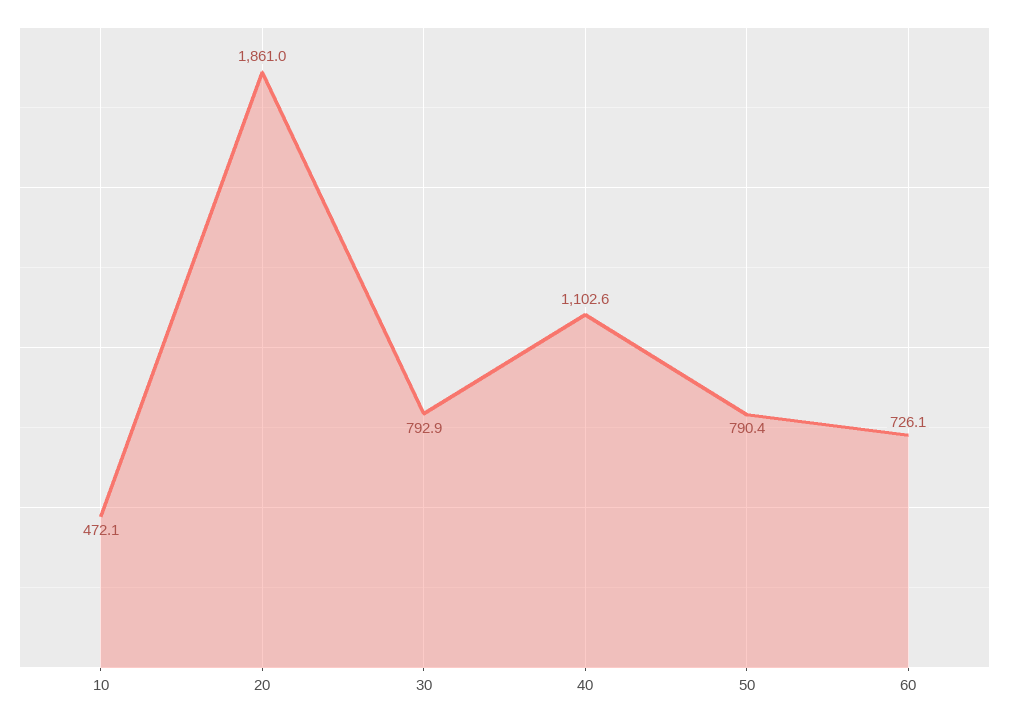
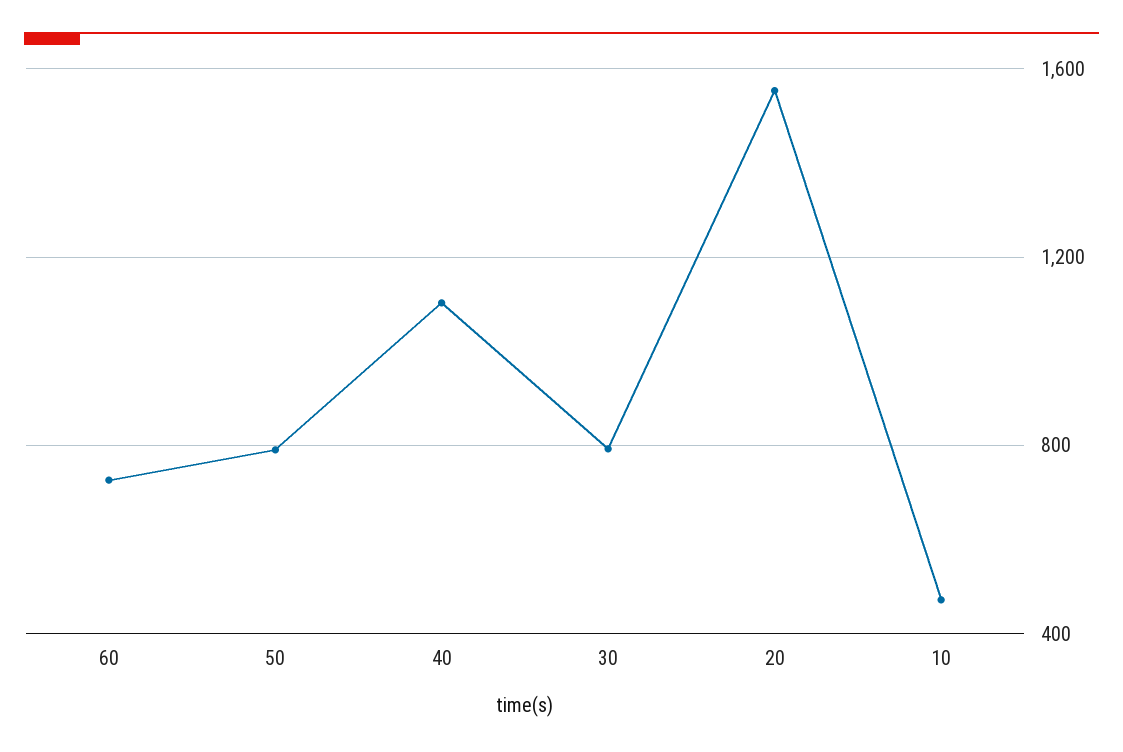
20: 1861 -> 1550

